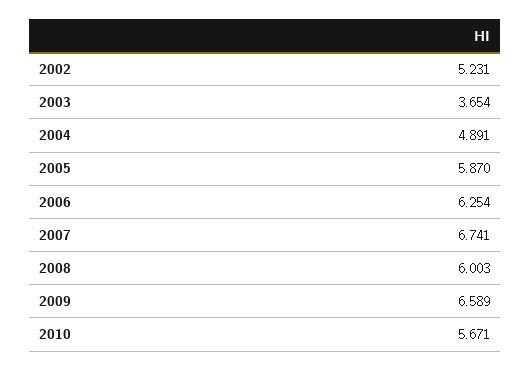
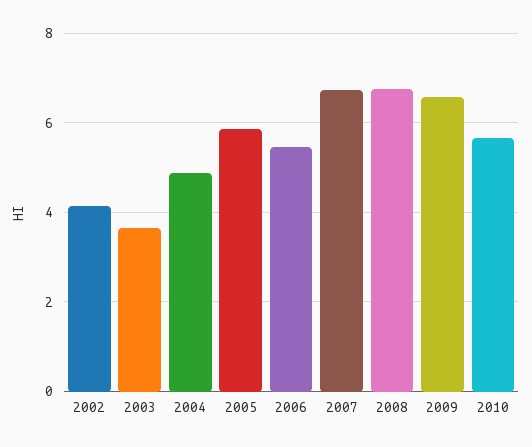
2002: 5.231 -> 4.2
2006: 6.254 -> 5.4
2008: 6.003 -> 6.8

